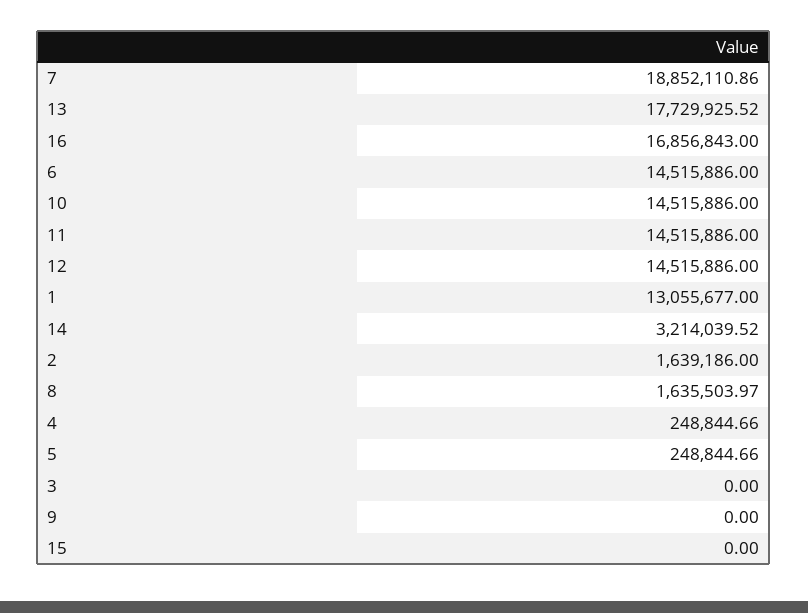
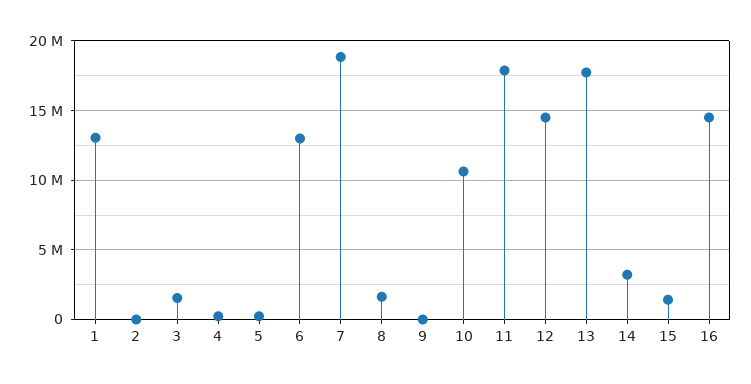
16: 16856843 -> 14500000
6: 14515886 -> 13000000
10: 14515886 -> 10500000
11: 14515886 -> 18000000
2: 1639186 -> 0
3: 0 -> 1500000
15: 0 -> 1500000

